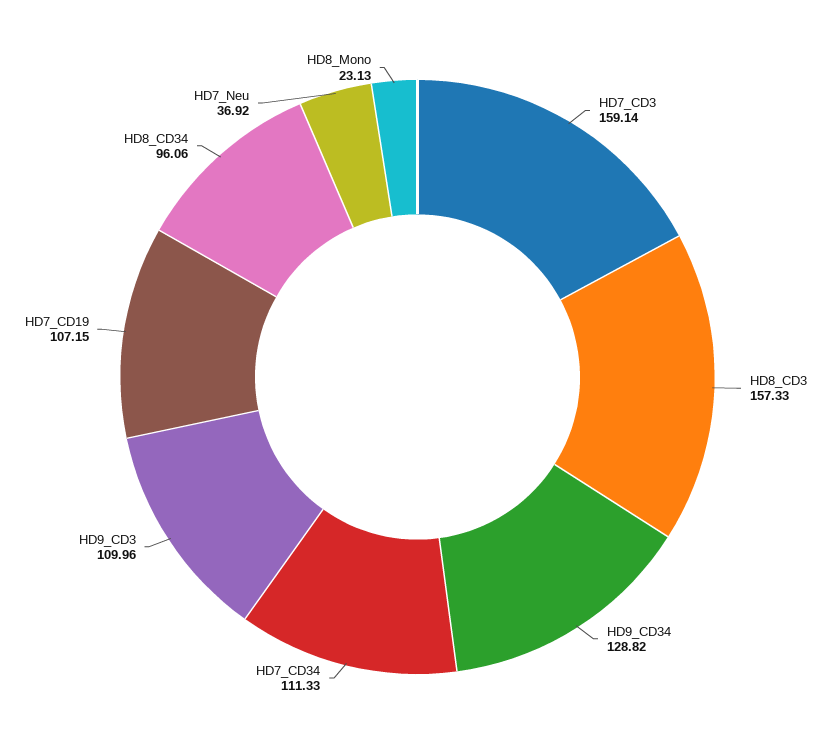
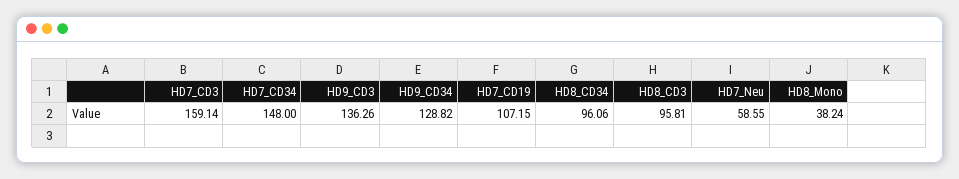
HD8_CD3: 157.33 -> 95.81
HD7_CD34: 111.33 -> 148
HD9_CD3: 109.96 -> 136.26
HD7_Neu: 36.92 -> 58.55
HD8_Mono: 23.13 -> 38.24

